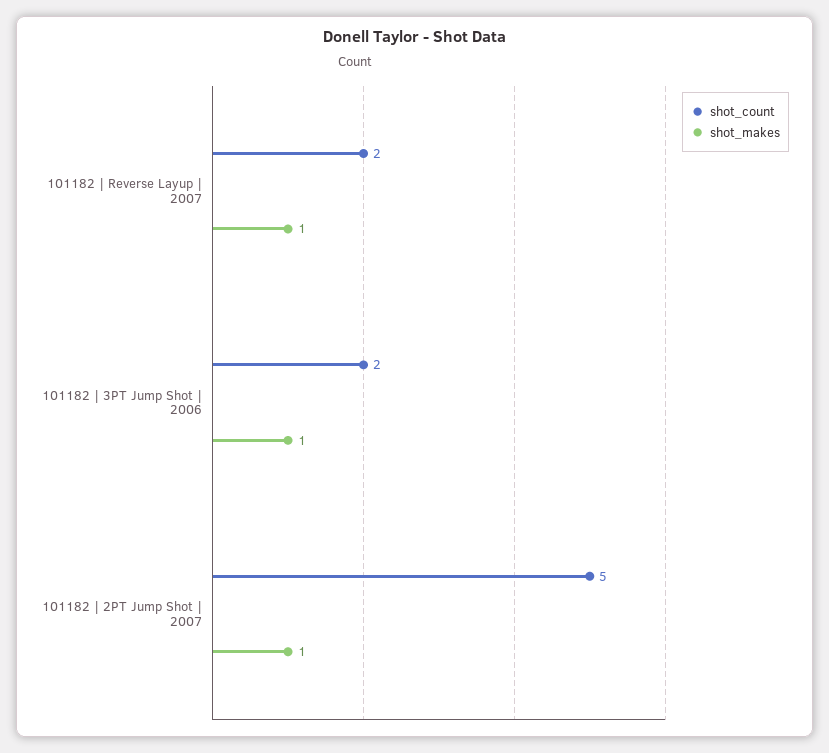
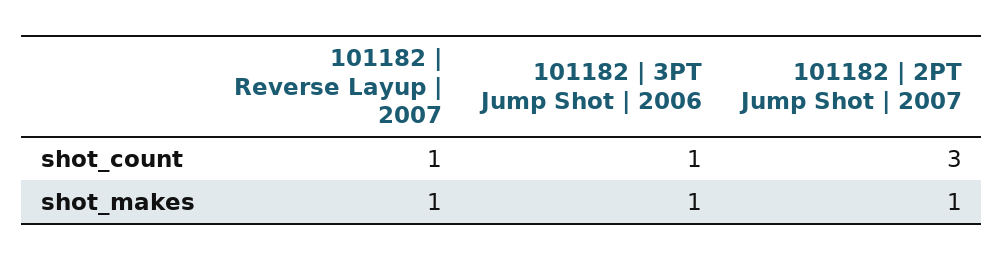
shot_count, 101182 | Reverse Layup | 2007: 2 -> 1
shot_count, 101182 | 3PT Jump Shot | 2006: 2 -> 1
shot_count, 101182 | 2PT Jump Shot | 2007: 5 -> 3

